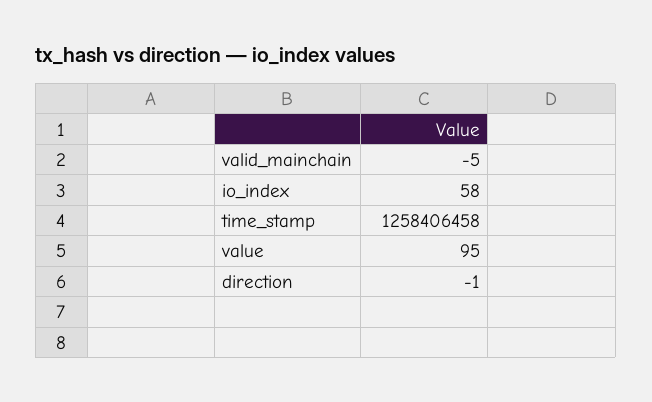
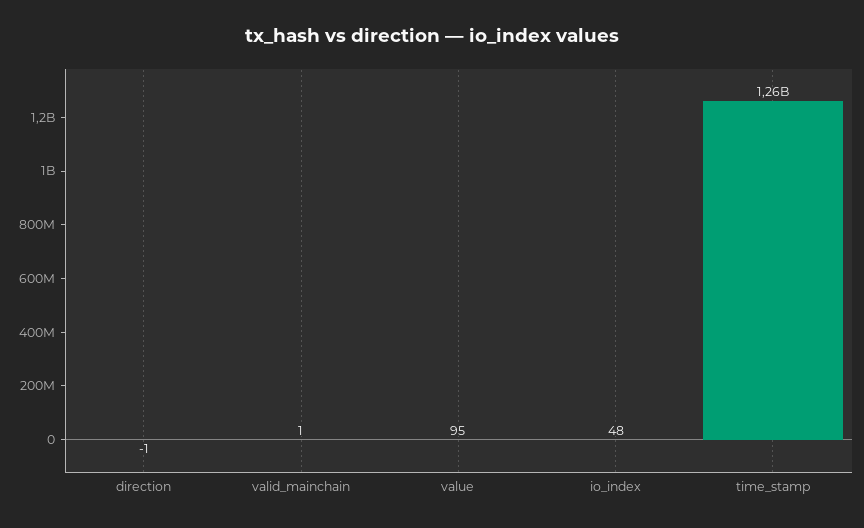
valid_mainchain: -5 -> 1
io_index: 58 -> 48

